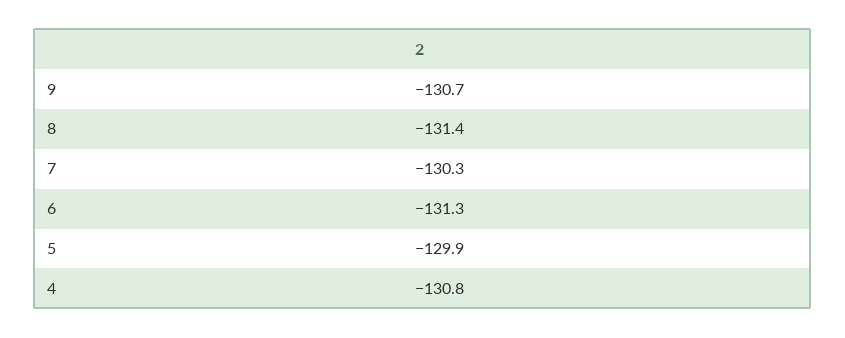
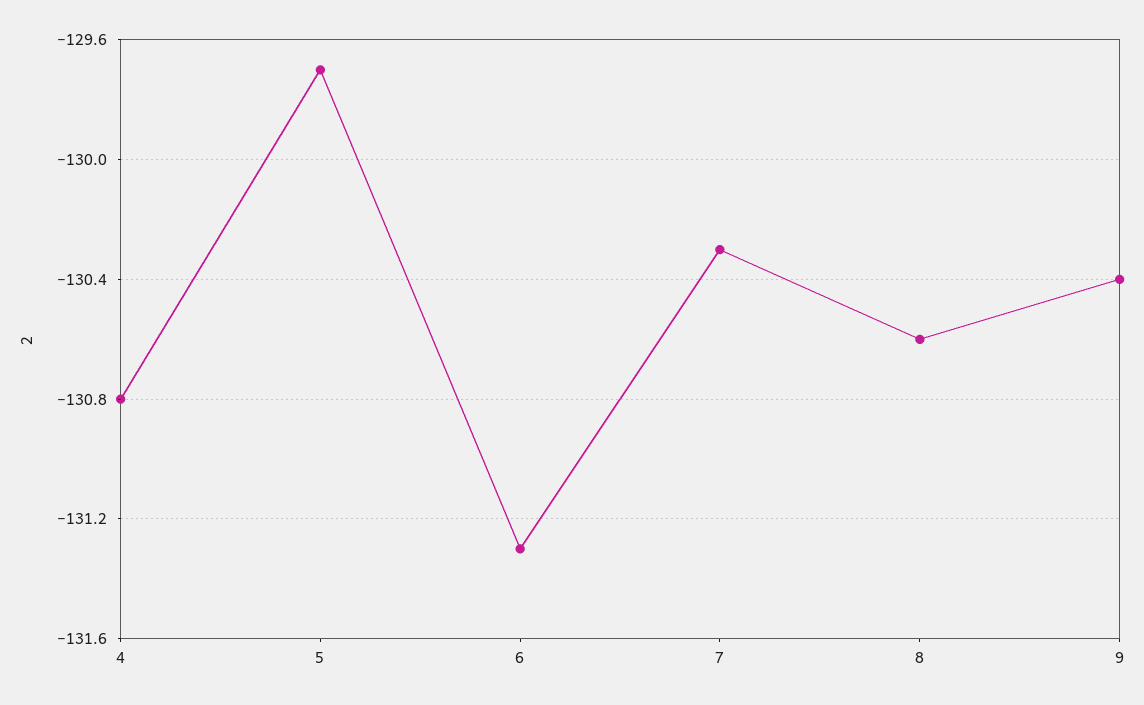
9: -130.7 -> -130.4
8: -131.4 -> -130.6
5: -129.9 -> -129.7

